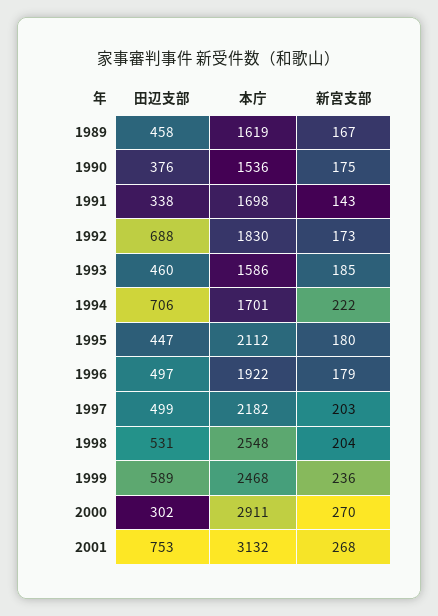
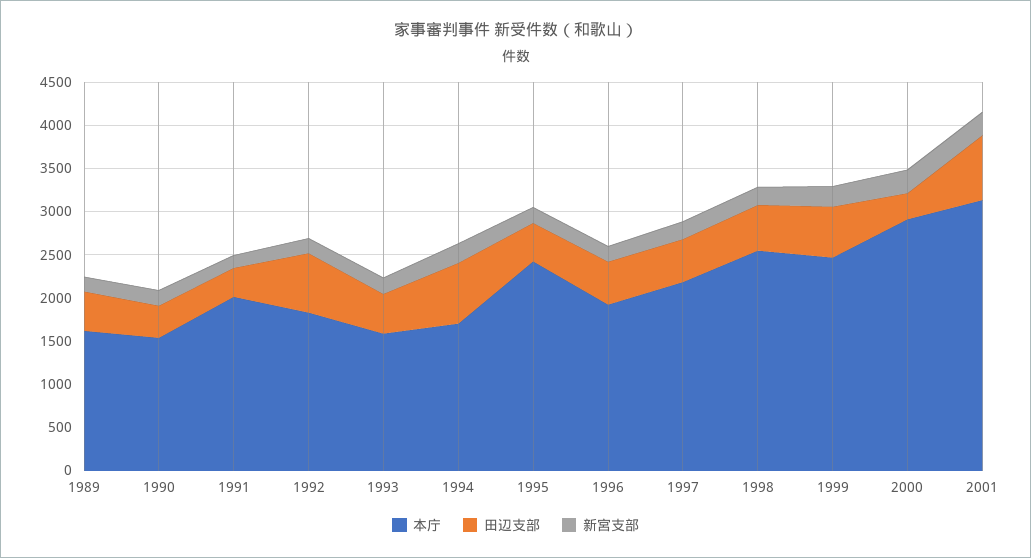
本庁, 1991: 1698 -> 2000
本庁, 1995: 2112 -> 2400

